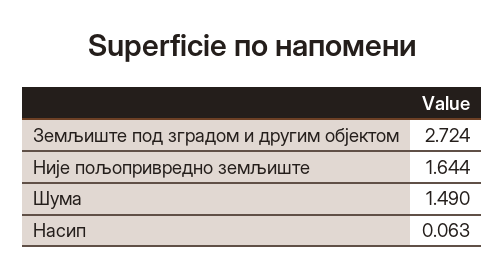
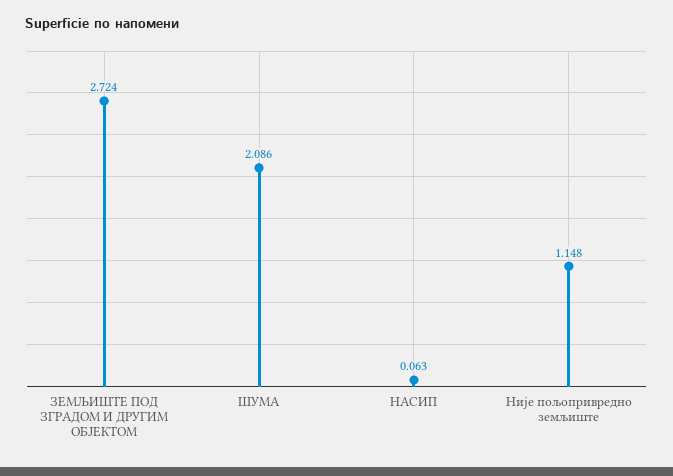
Није пољопривредно земљиште: 1.644 -> 1.148
Шума: 1.49 -> 2.086

